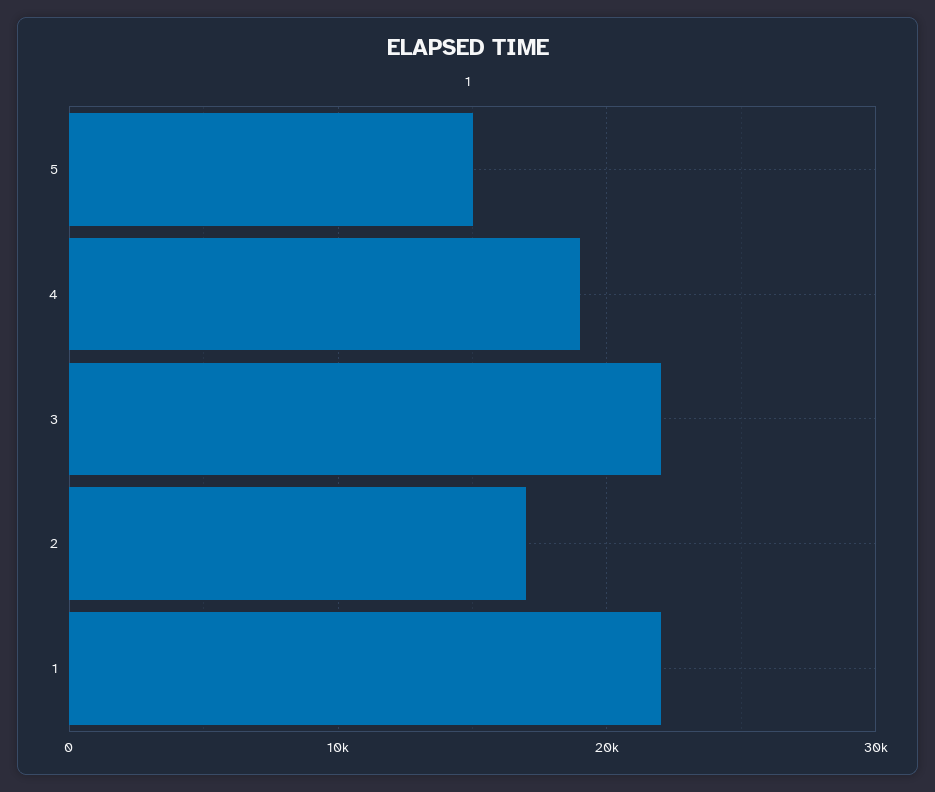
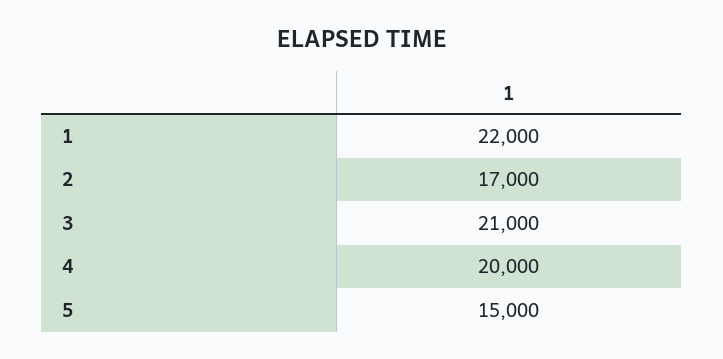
4: 19000 -> 20000
3: 22000 -> 21000

